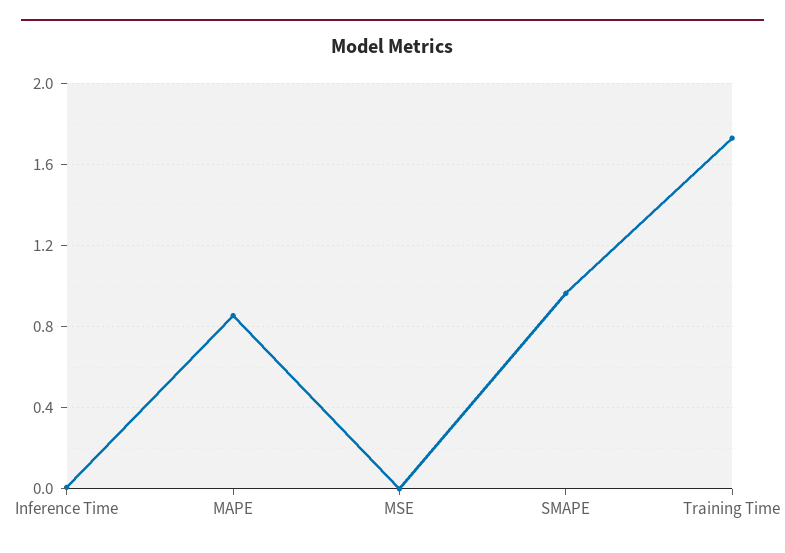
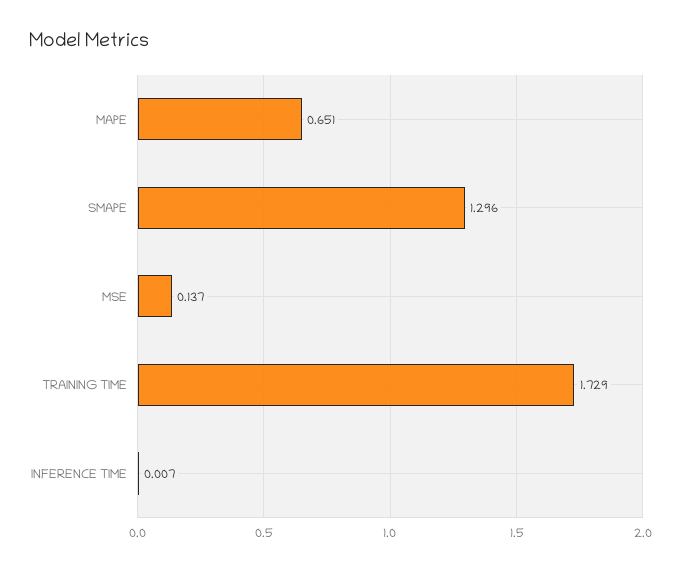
MAPE: 0.85 -> 0.651
MSE: 0 -> 0.137
SMAPE: 0.95 -> 1.296

